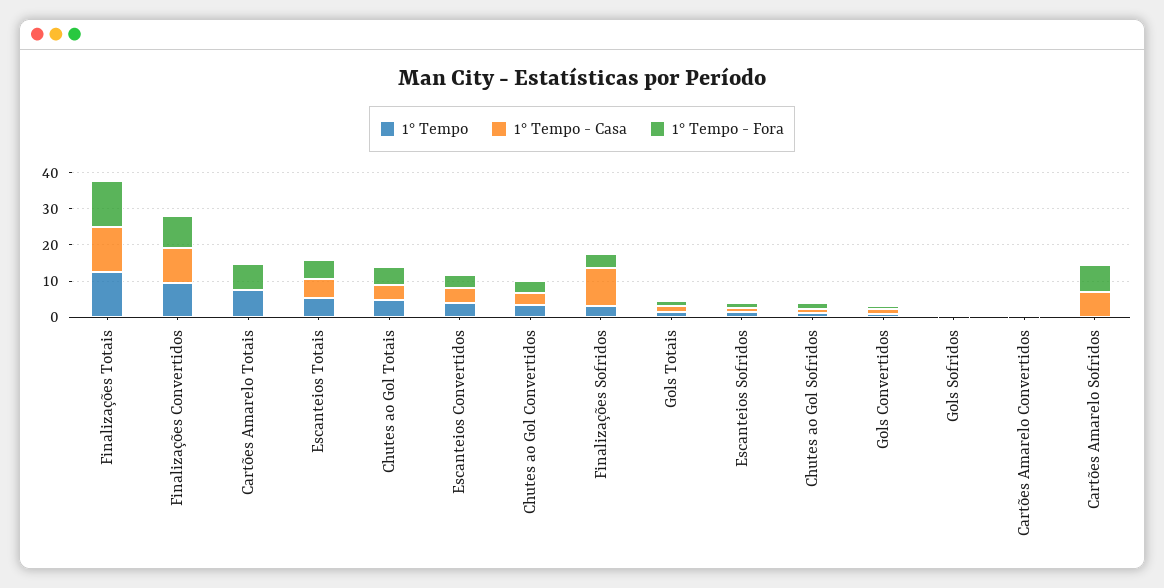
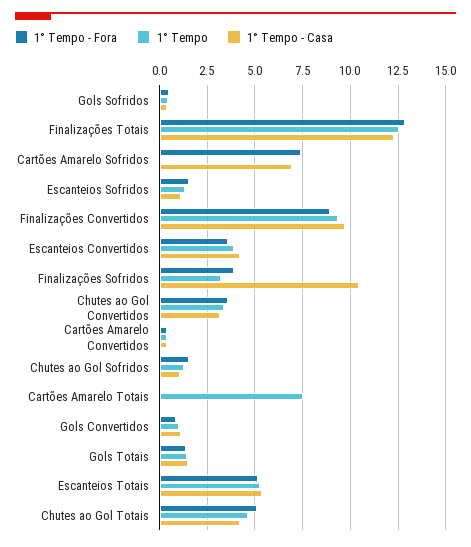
1° Tempo - Fora, Cartões Amarelo Totais: 7.5 -> 0

